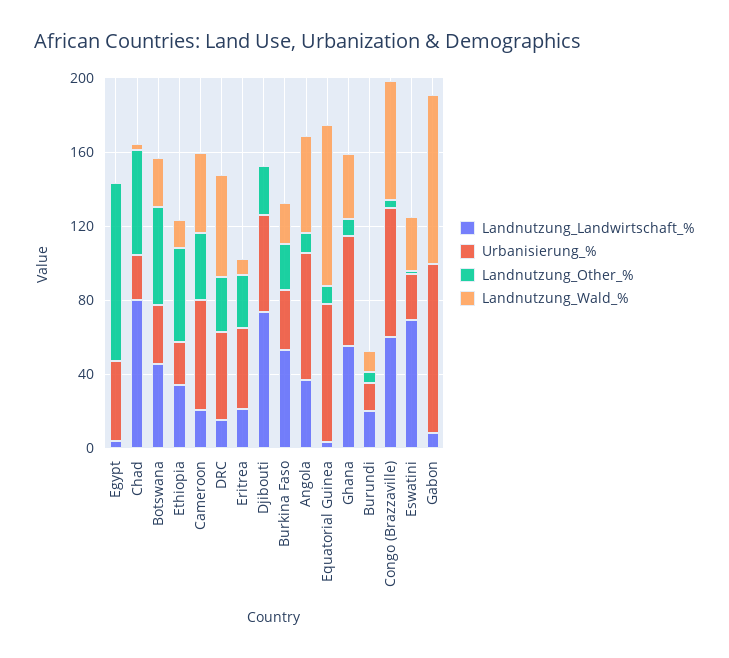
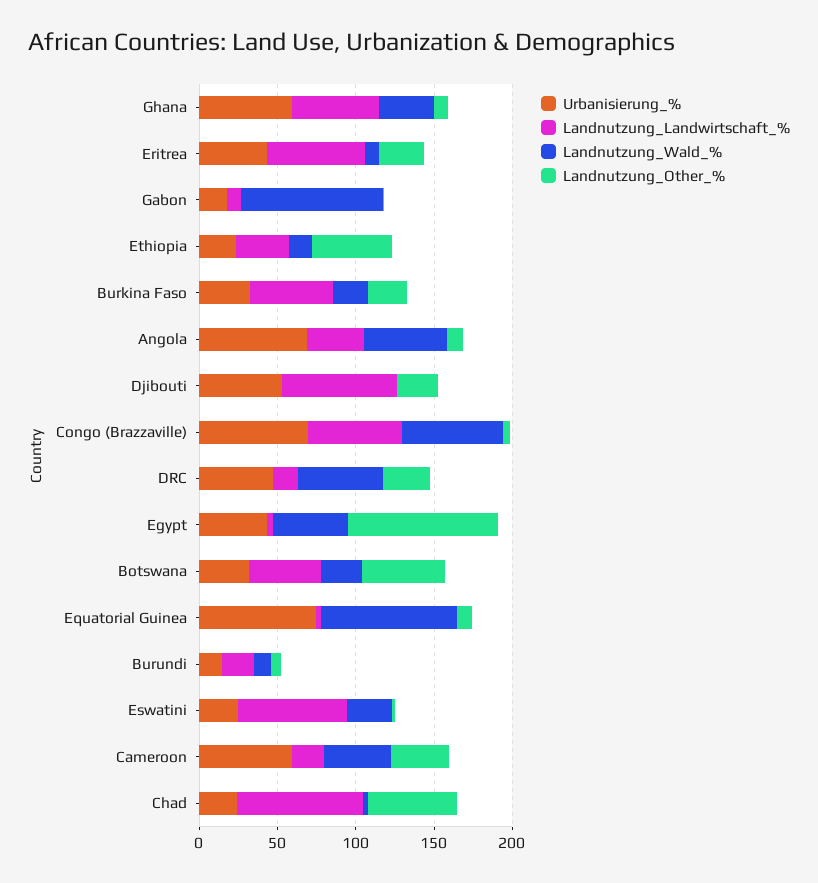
Landnutzung_Wald_%, Egypt: 0 -> 50
Landnutzung_Landwirtschaft_%, Eritrea: 20 -> 60
Urbanisierung_%, Gabon: 90 -> 20

